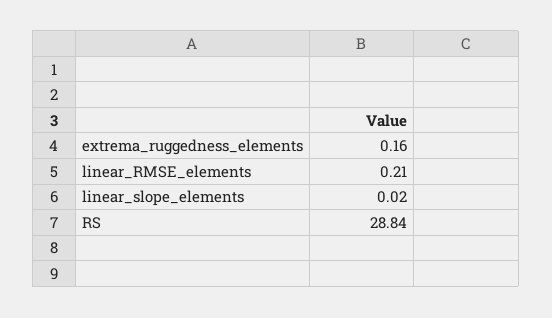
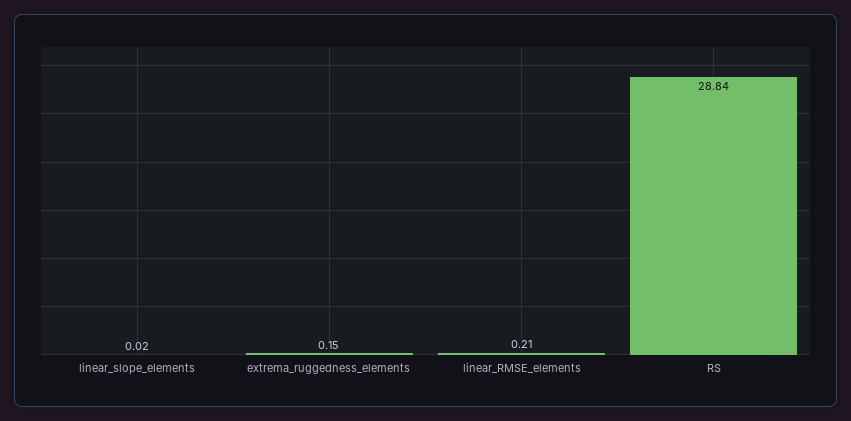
extrema_ruggedness_elements: 0.16 -> 0.15

